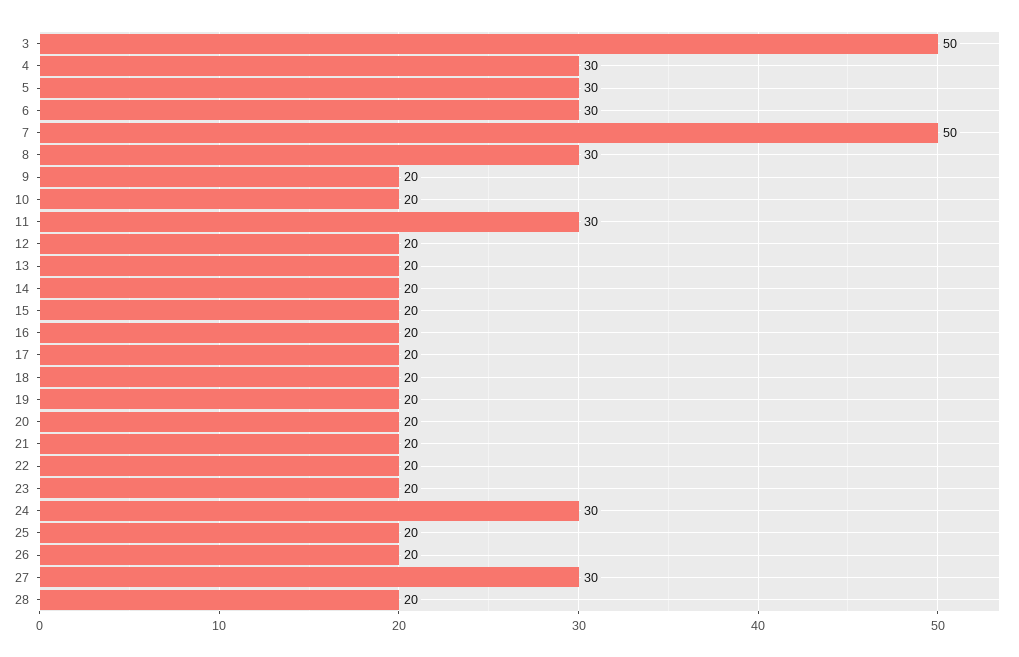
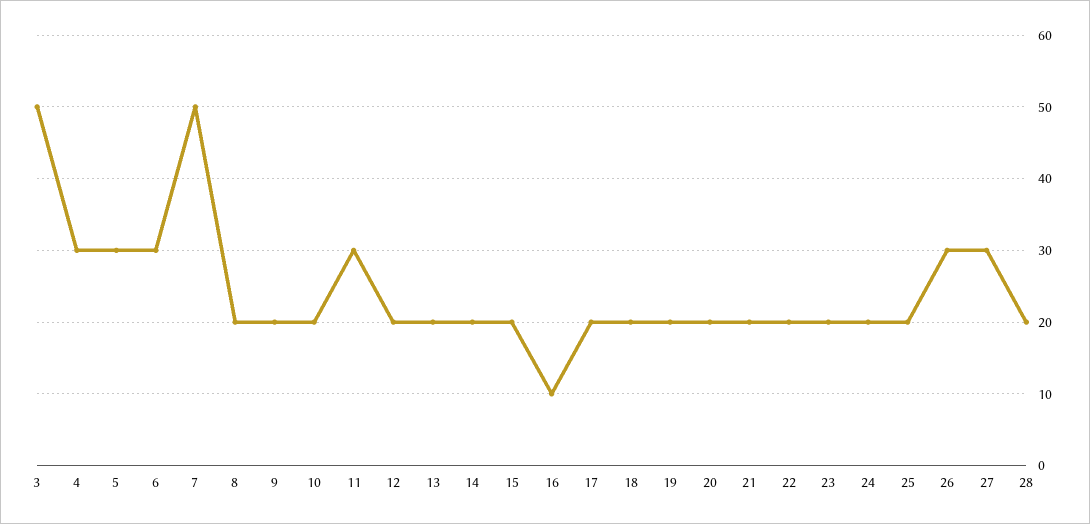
8: 30 -> 20
16: 20 -> 10
24: 30 -> 20
26: 20 -> 30

